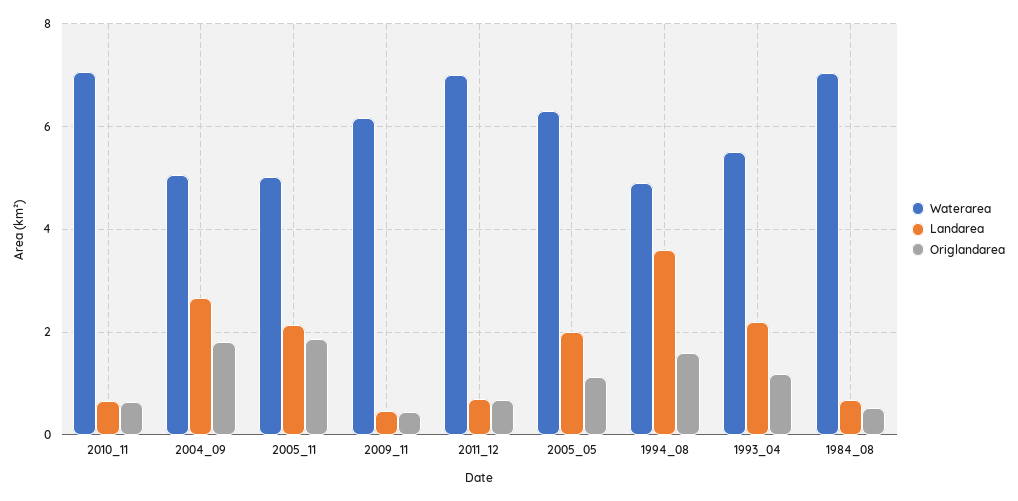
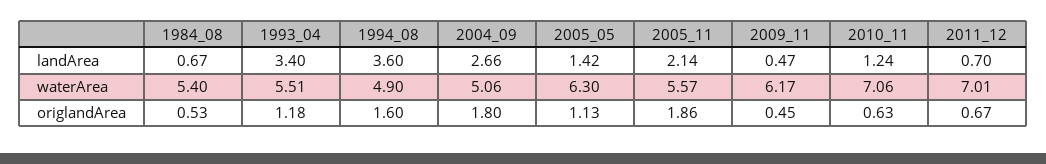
Landarea, 2010_11: 0.6 -> 1.24
Waterarea, 2005_11: 5 -> 5.57
Landarea, 2005_05: 2 -> 1.42
Landarea, 1993_04: 2.2 -> 3.4
Waterarea, 1984_08: 7 -> 5.4

